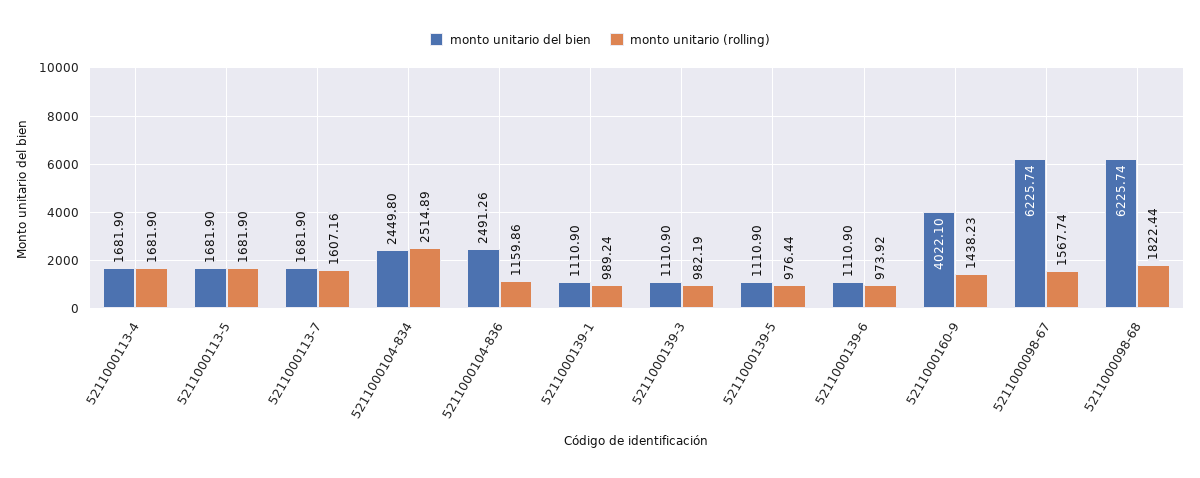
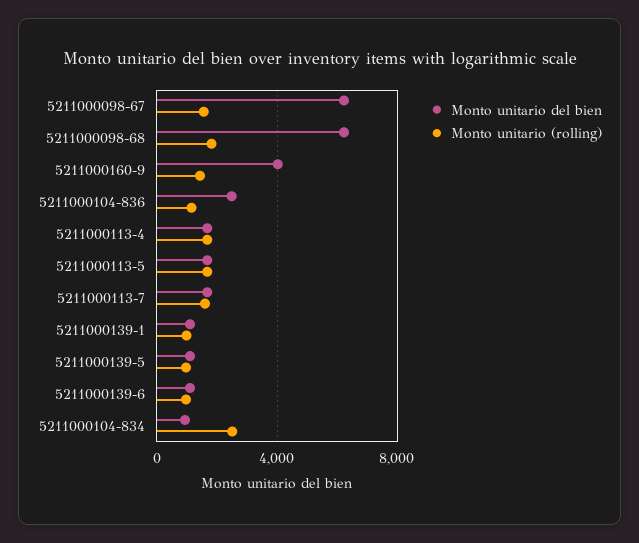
monto unitario del bien, 5211000104-834: 2449.8 -> 1000
monto unitario del bien, 5211000139-3: 1110.9 -> none
monto unitario (rolling), 5211000139-3: 982.19 -> none

